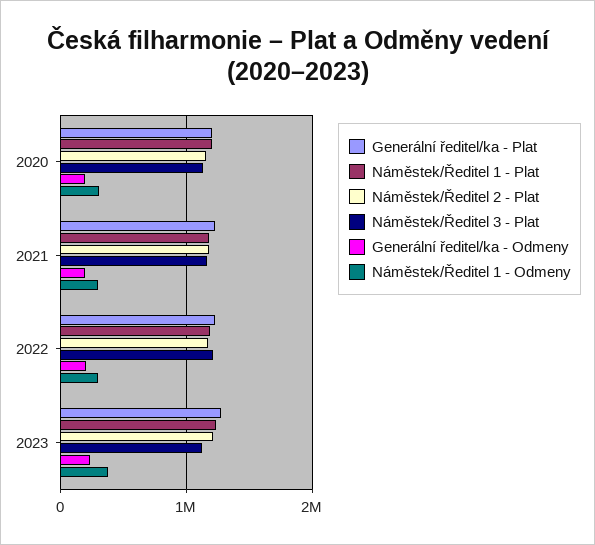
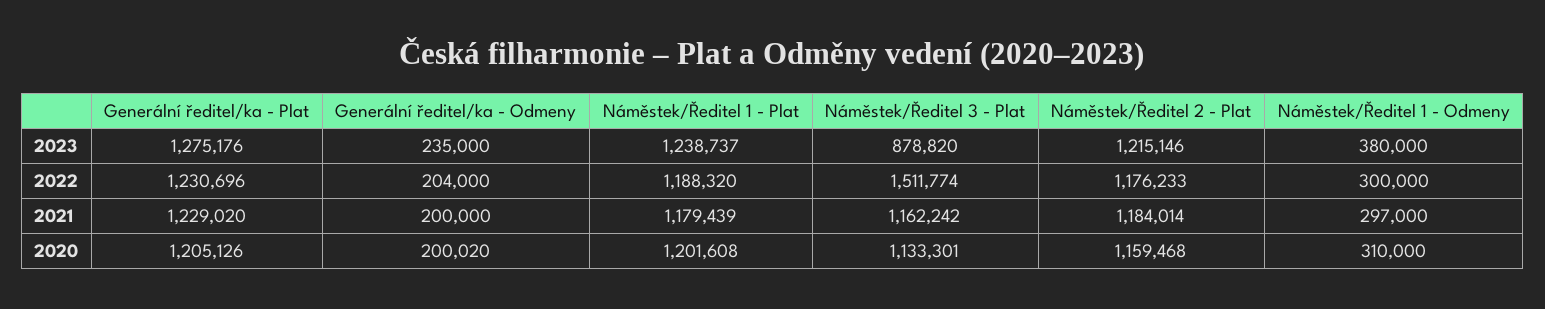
Náměstek/Ředitel 3 - Plat, 2022: 1200000 -> 1511774
Náměstek/Ředitel 3 - Plat, 2023: 1100000 -> 878820

